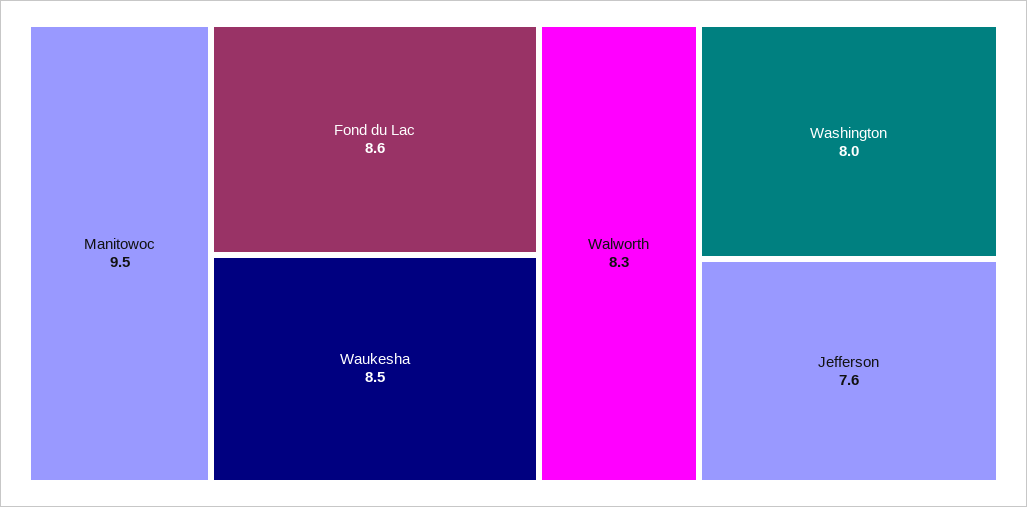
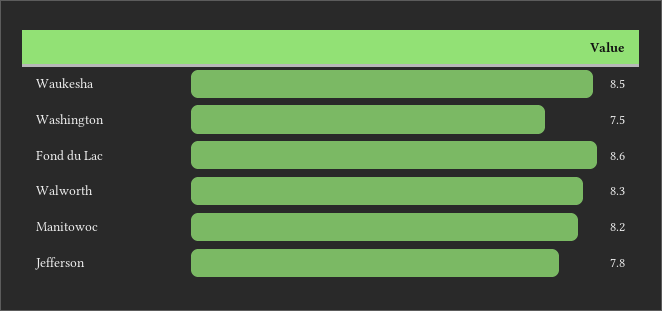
Manitowoc: 9.5 -> 8.2
Washington: 8 -> 7.5
Jefferson: 7.6 -> 7.8

